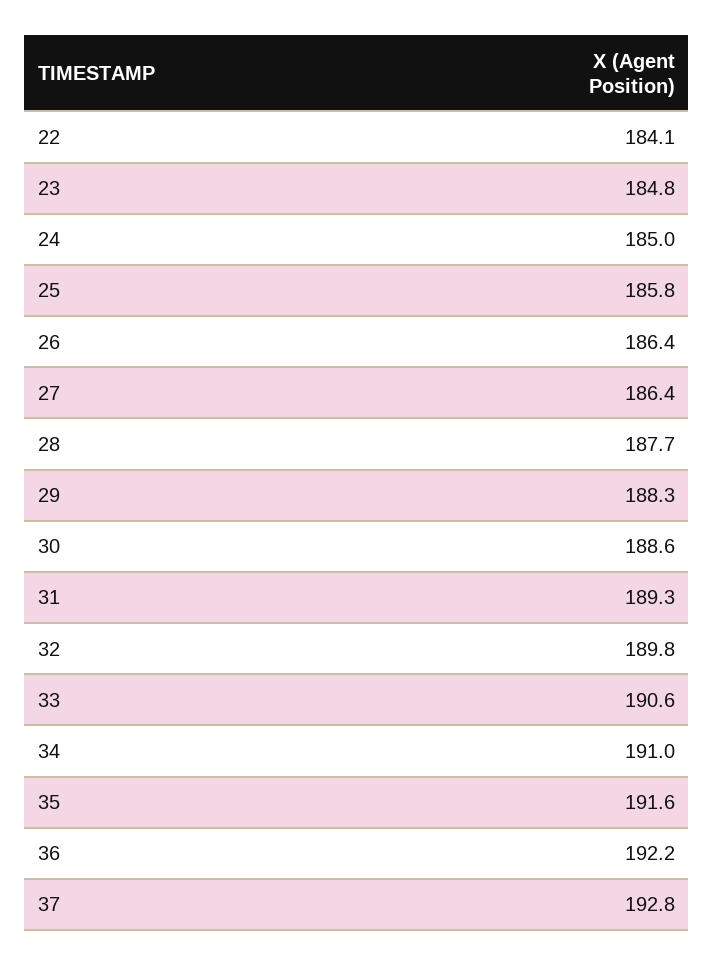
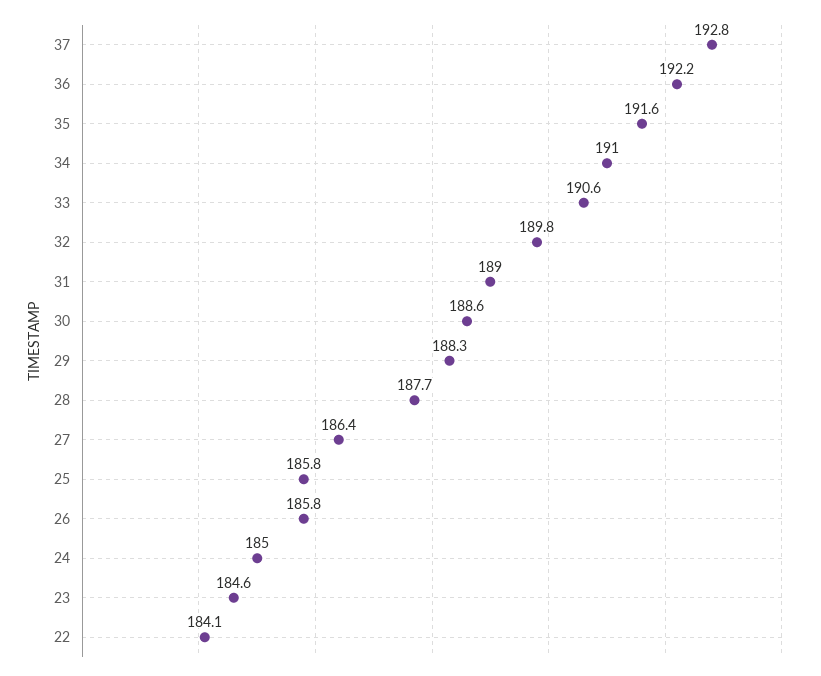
23: 184.8 -> 184.6
26: 186.4 -> 185.8
31: 189.3 -> 189

